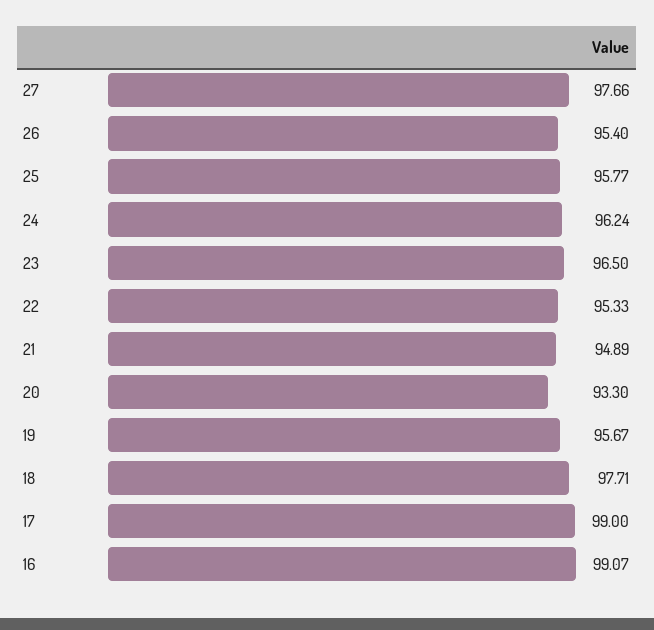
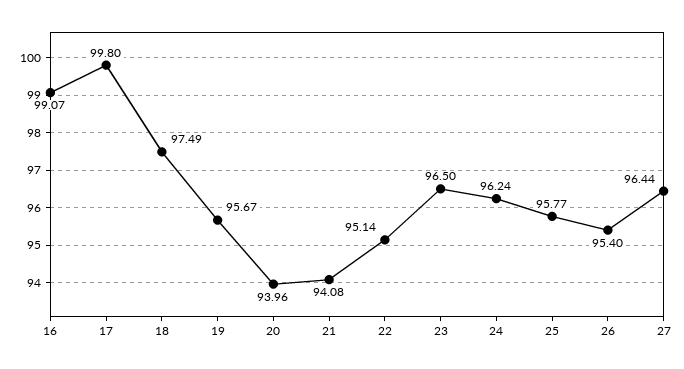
27: 97.66 -> 96.44
22: 95.33 -> 95.14
21: 94.89 -> 94.08
20: 93.3 -> 93.96
18: 97.71 -> 97.49
17: 99 -> 99.8

